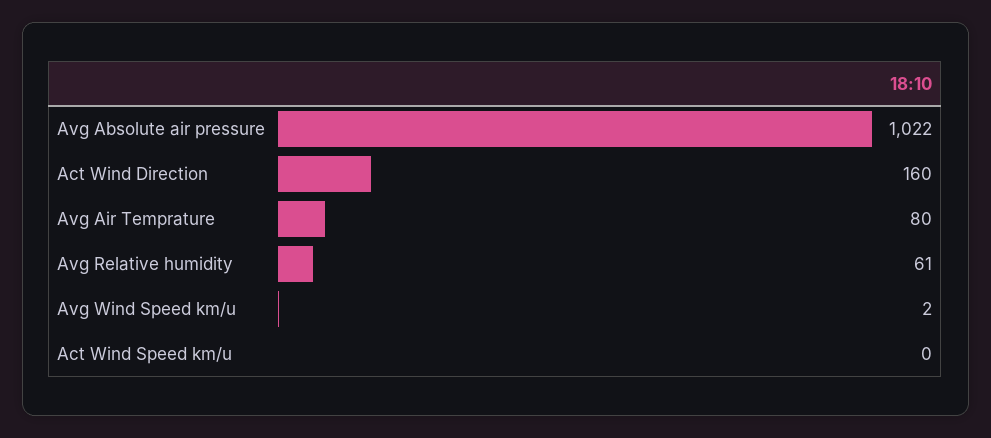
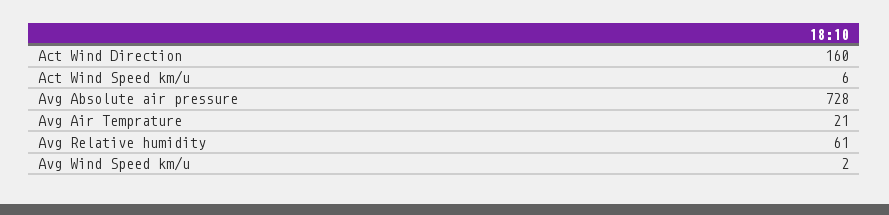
Avg Absolute air pressure: 1022 -> 728
Avg Air Temprature: 80 -> 21
Act Wind Speed km/u: 0 -> 6

